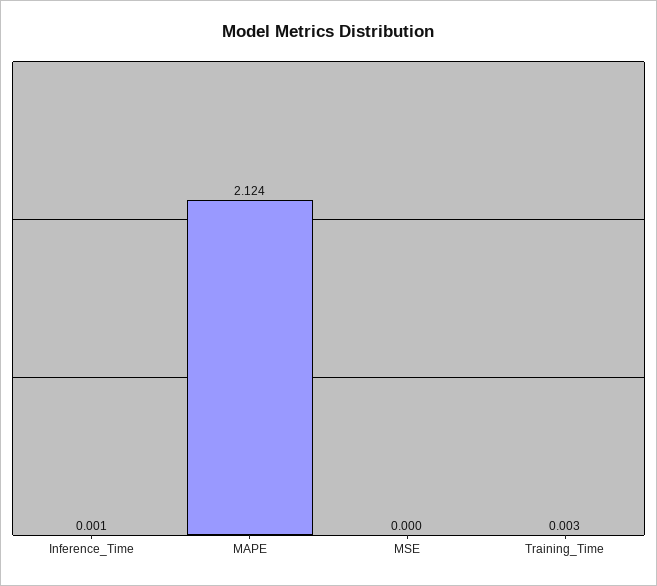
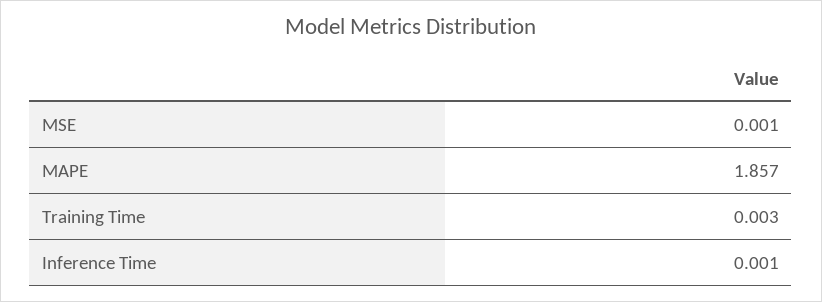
MAPE: 2.124 -> 1.857
MSE: 0 -> 0.001

